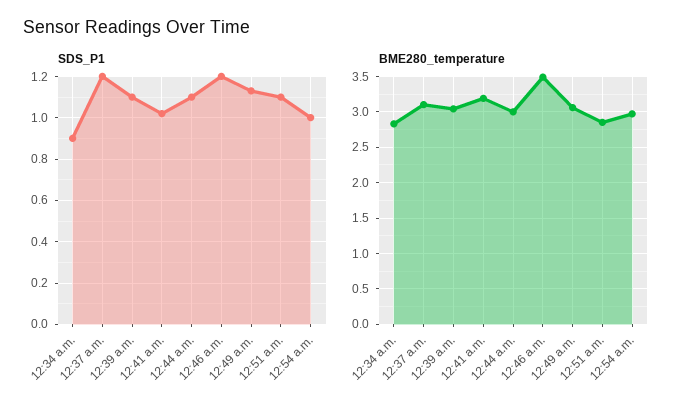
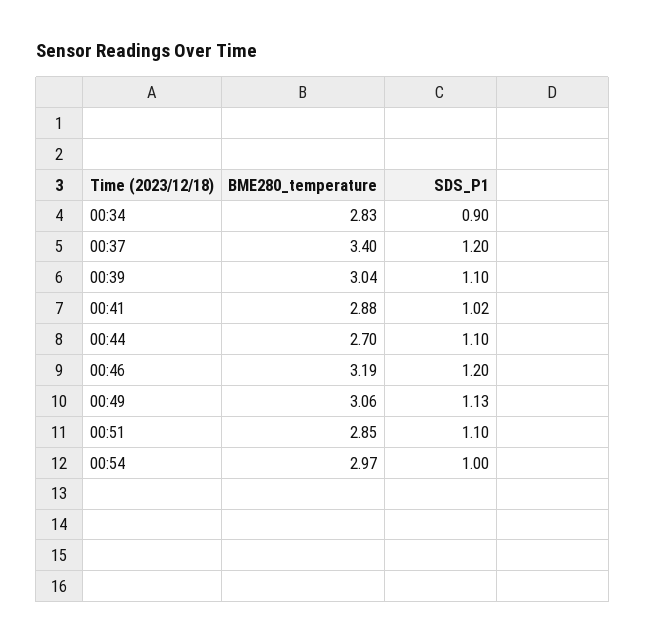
BME280_temperature, 12:37 a.m.: 3.1 -> 3.4
BME280_temperature, 12:41 a.m.: 3.2 -> 2.88
BME280_temperature, 12:44 a.m.: 3 -> 2.7
BME280_temperature, 12:46 a.m.: 3.5 -> 3.19

